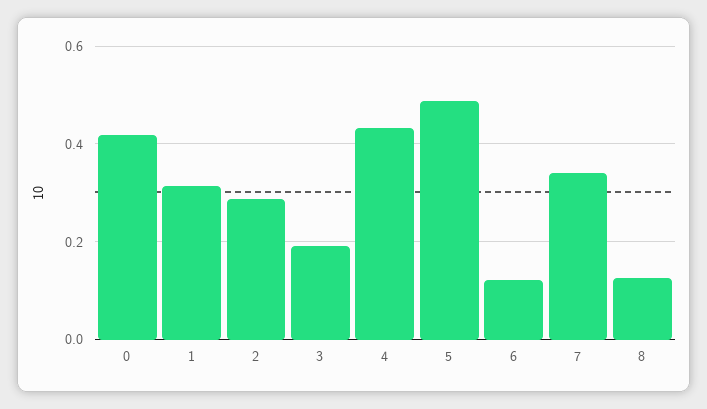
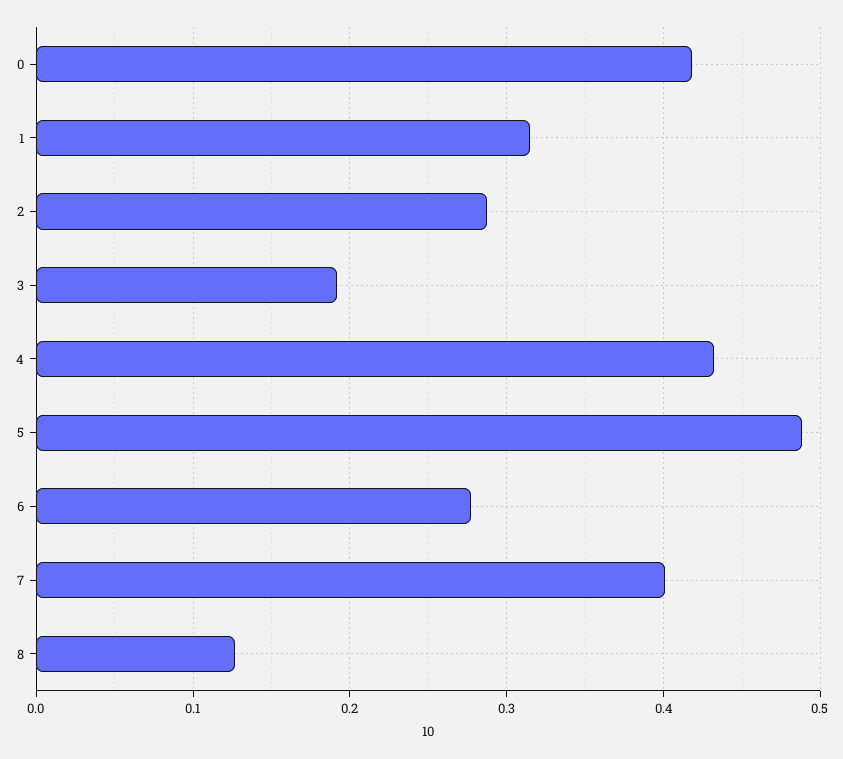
6: 0.12 -> 0.28
7: 0.34 -> 0.4

